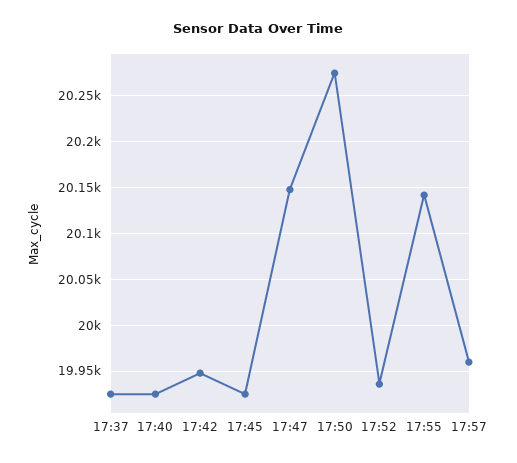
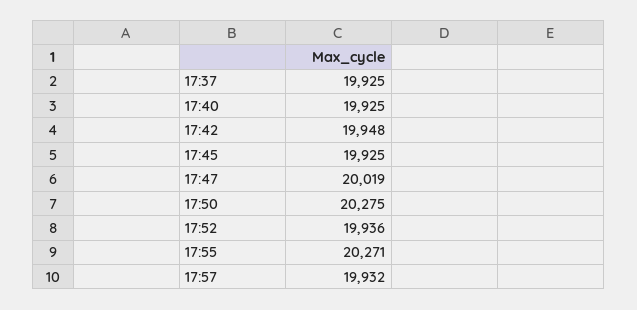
17:47: 20150 -> 20019
17:55: 20140 -> 20271
17:57: 19960 -> 19932

